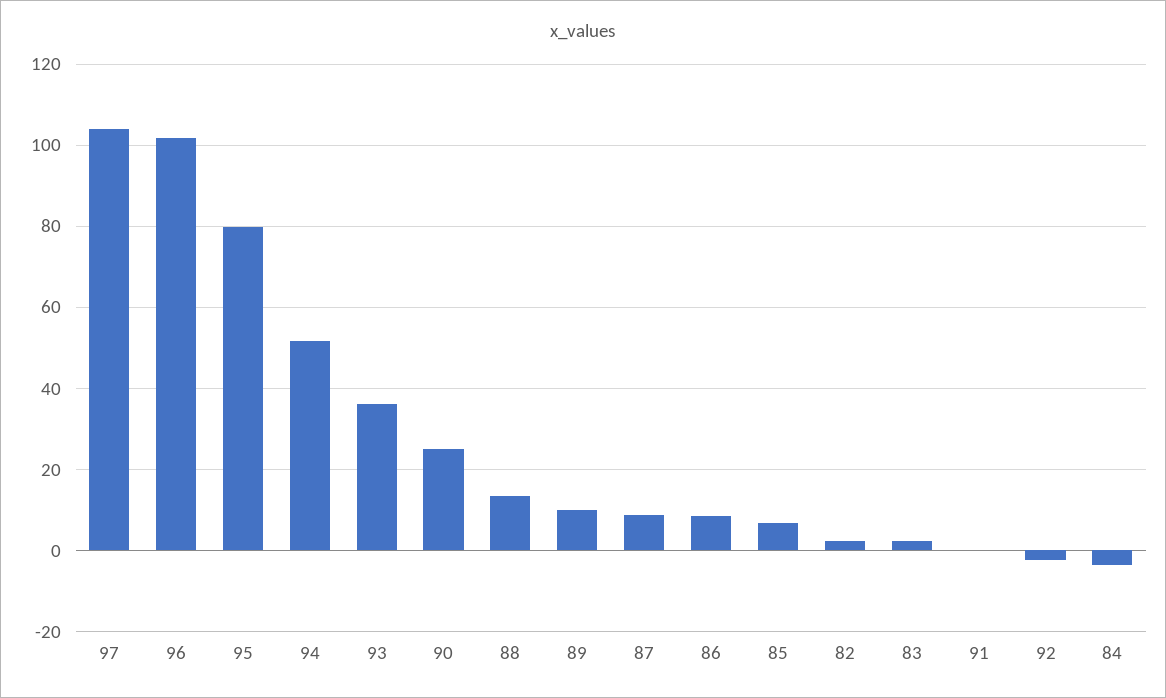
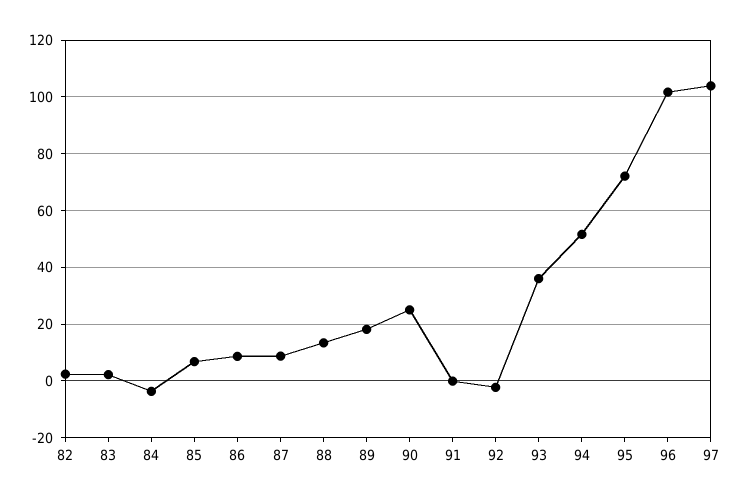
95: 80 -> 72.5
89: 10 -> 17.5

